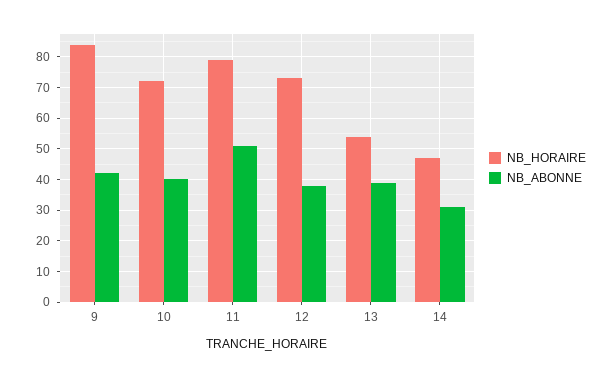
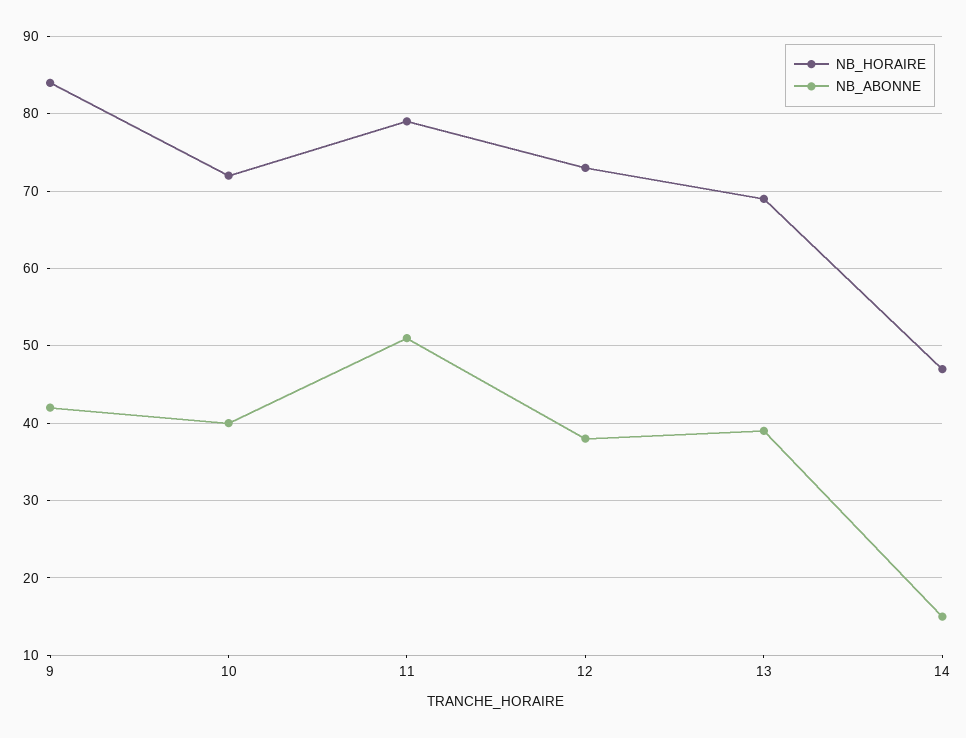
NB_HORAIRE, 13: 55 -> 69
NB_ABONNE, 14: 30 -> 15

